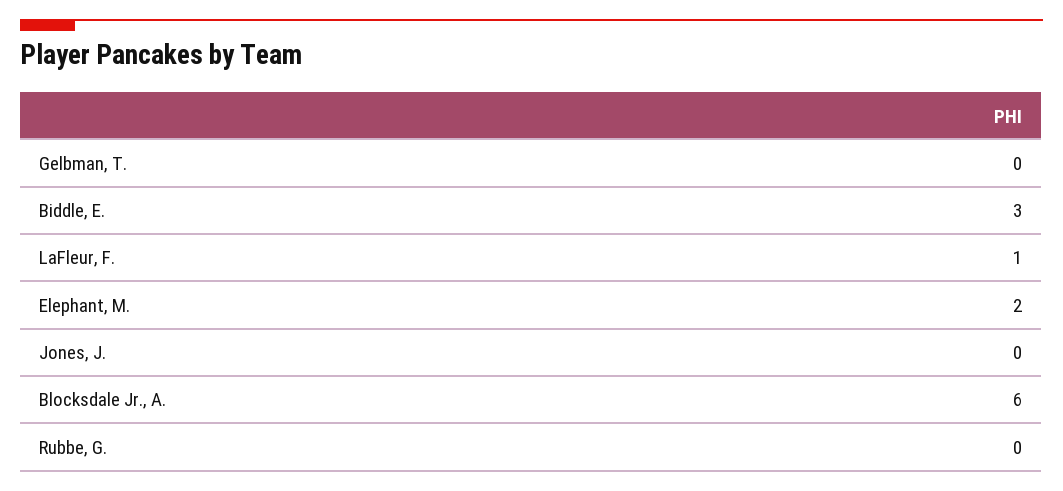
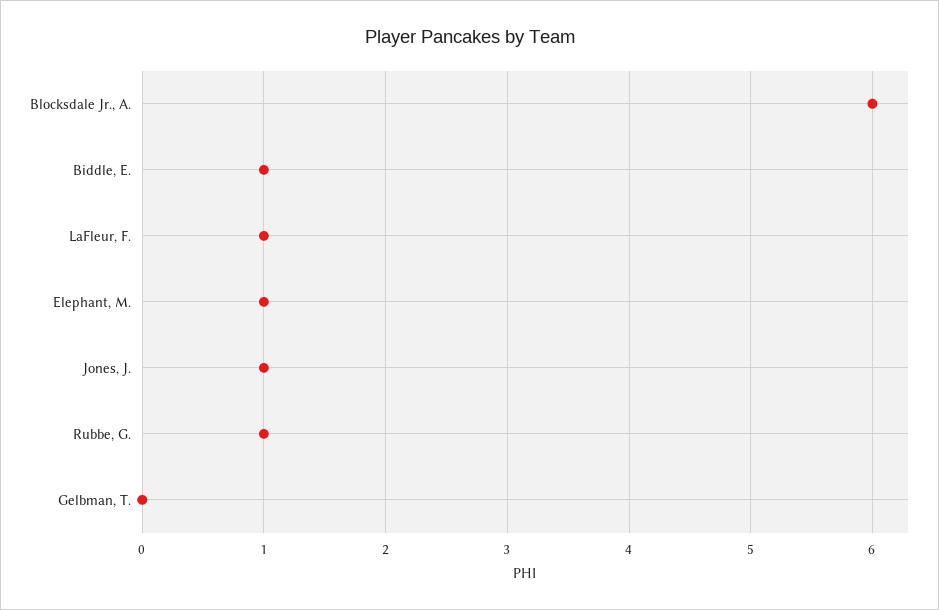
Biddle, E.: 3 -> 1
Elephant, M.: 2 -> 1
Jones, J.: 0 -> 1
Rubbe, G.: 0 -> 1

